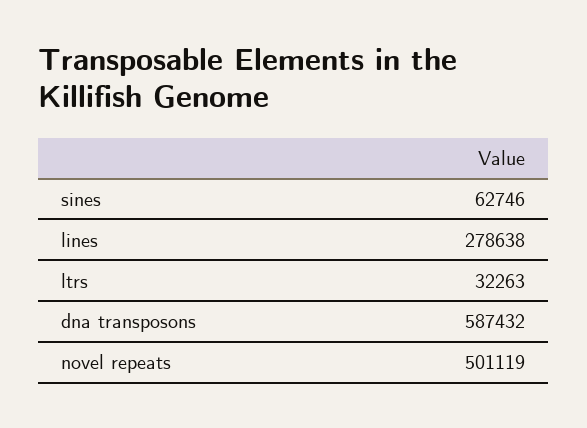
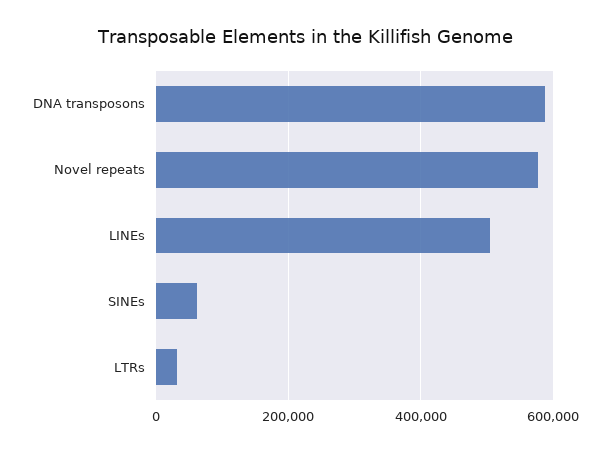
lines: 278638 -> 500000
novel repeats: 501119 -> 580000

